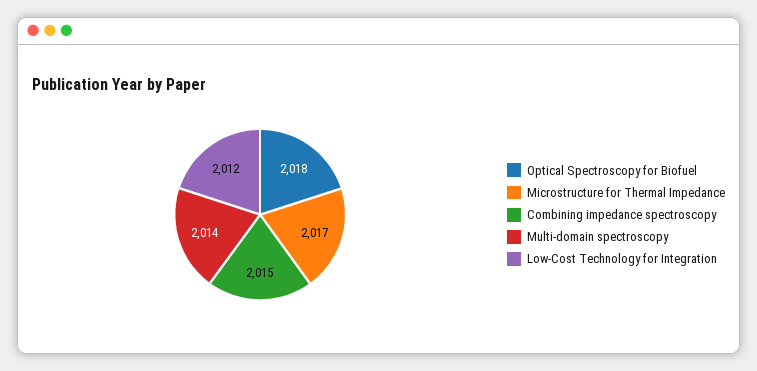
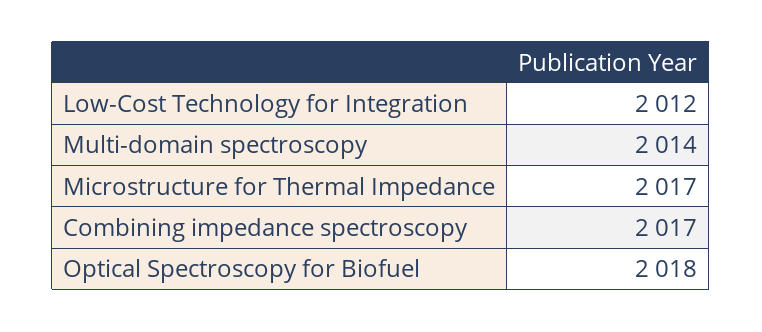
Combining impedance spectroscopy: 2015 -> 2017

